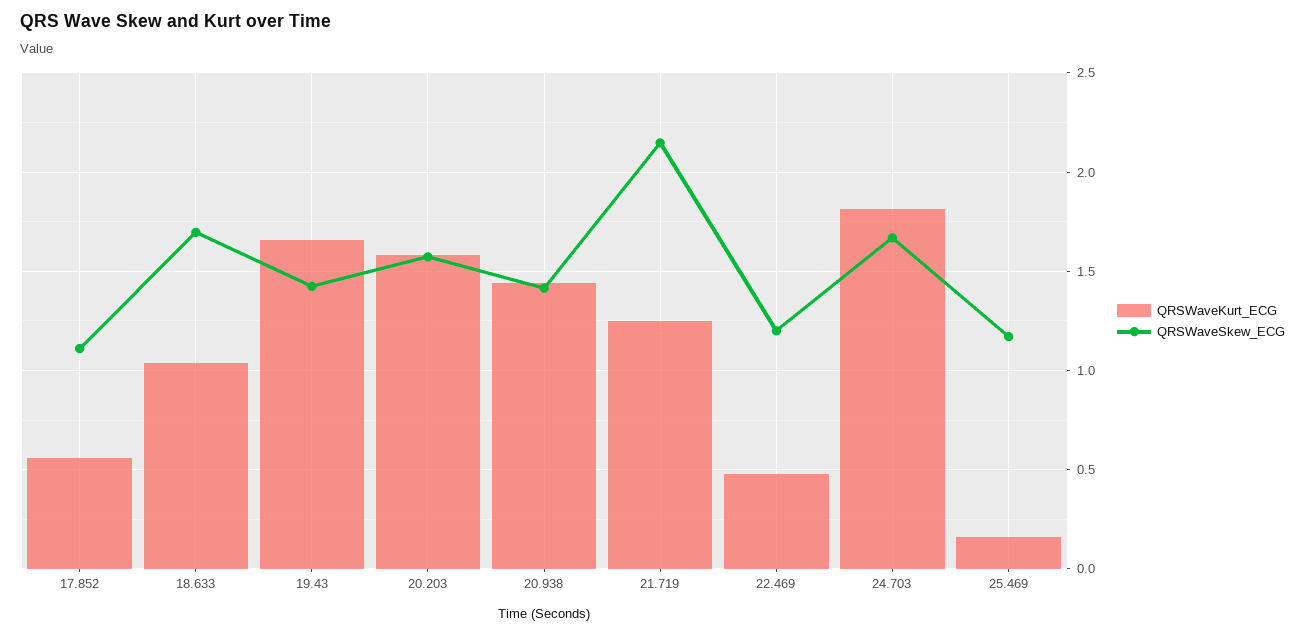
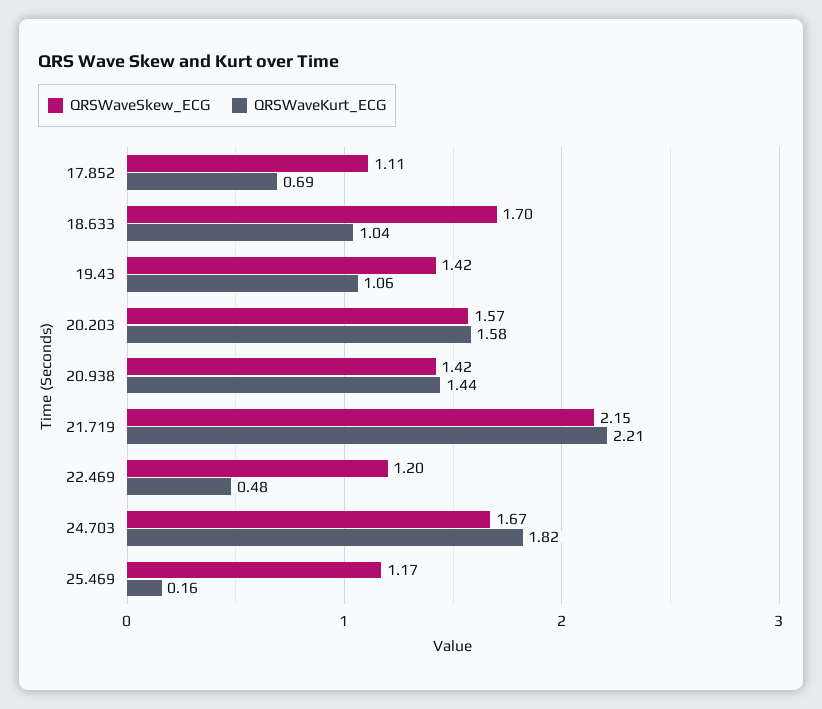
QRSWaveKurt_ECG, 17.852: 0.55 -> 0.69
QRSWaveKurt_ECG, 19.43: 1.65 -> 1.06
QRSWaveKurt_ECG, 21.719: 1.25 -> 2.21

